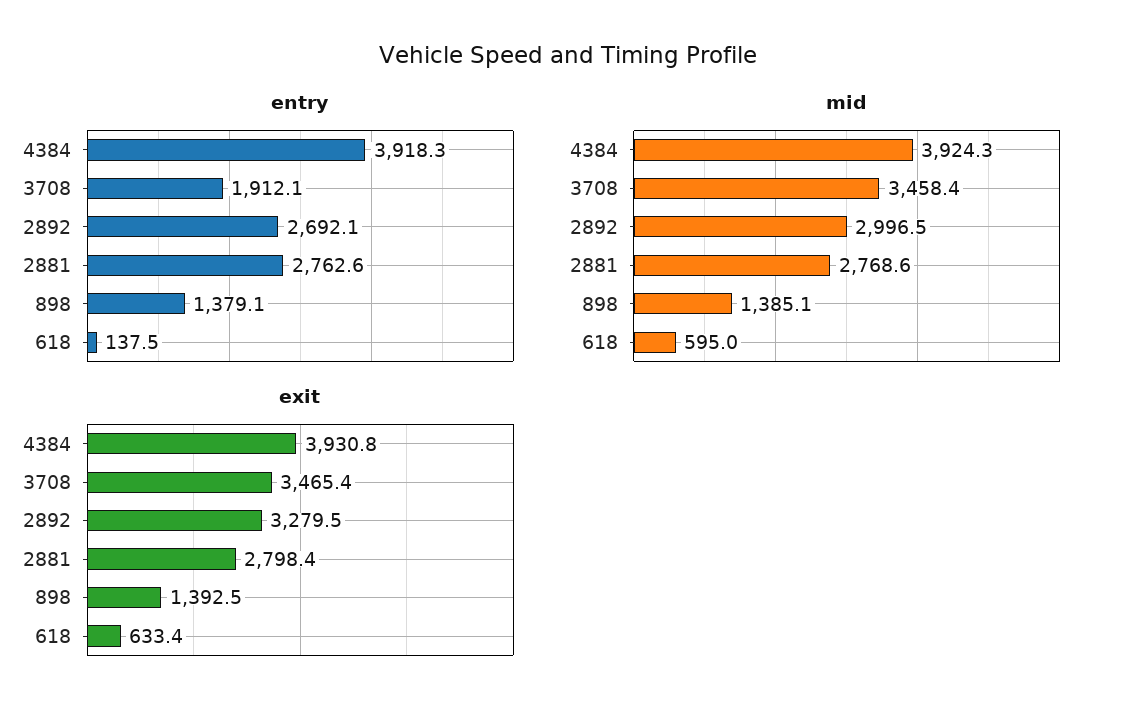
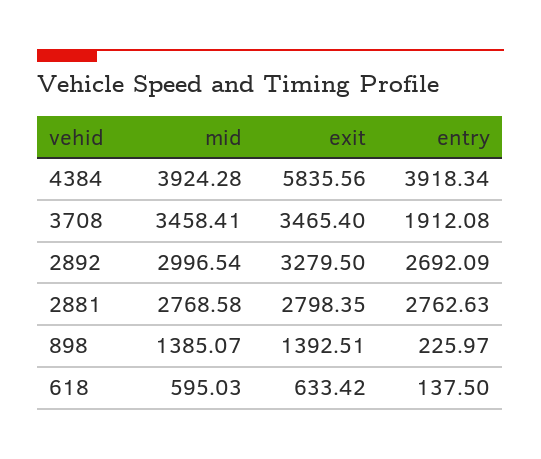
entry, 898: 1379.1 -> 225.97
exit, 4384: 3930.8 -> 5835.56

